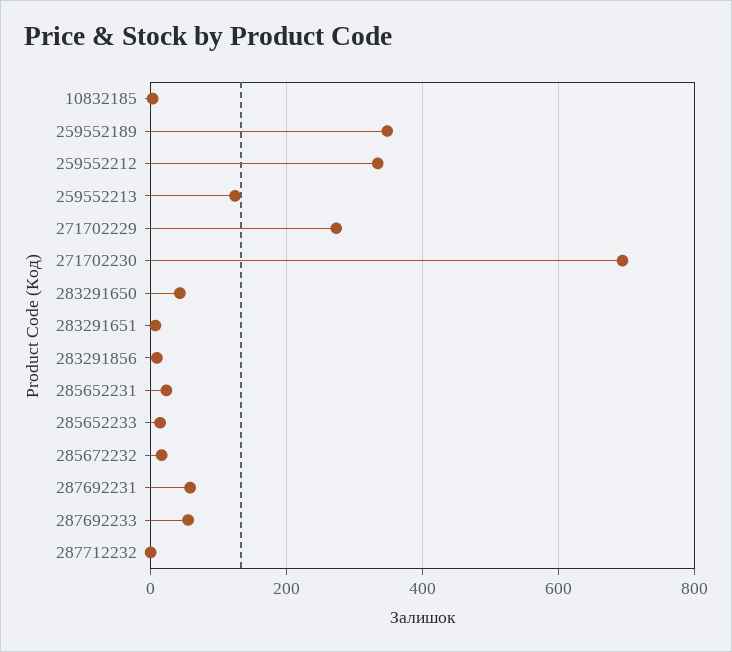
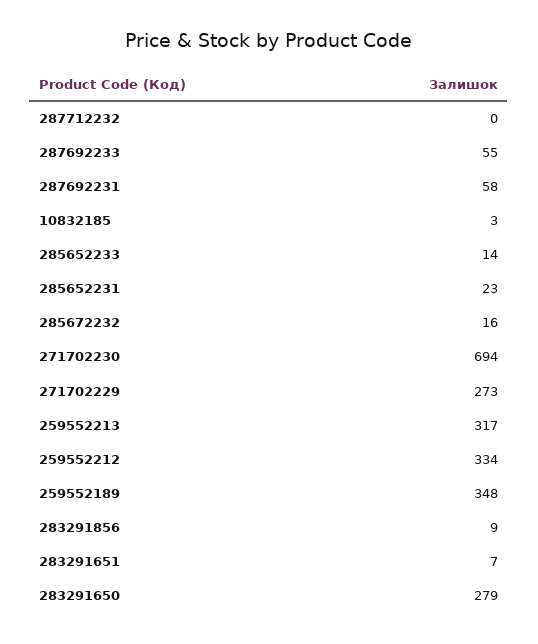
259552213: 120 -> 317
283291650: 40 -> 279

